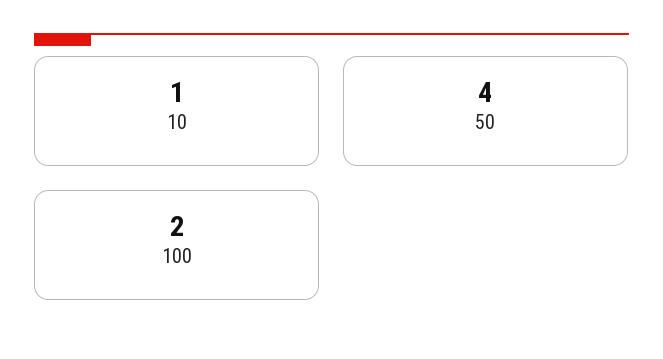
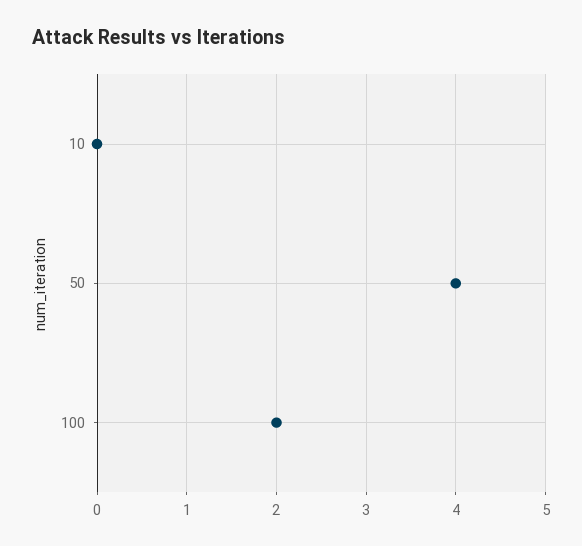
10: 1 -> 0

